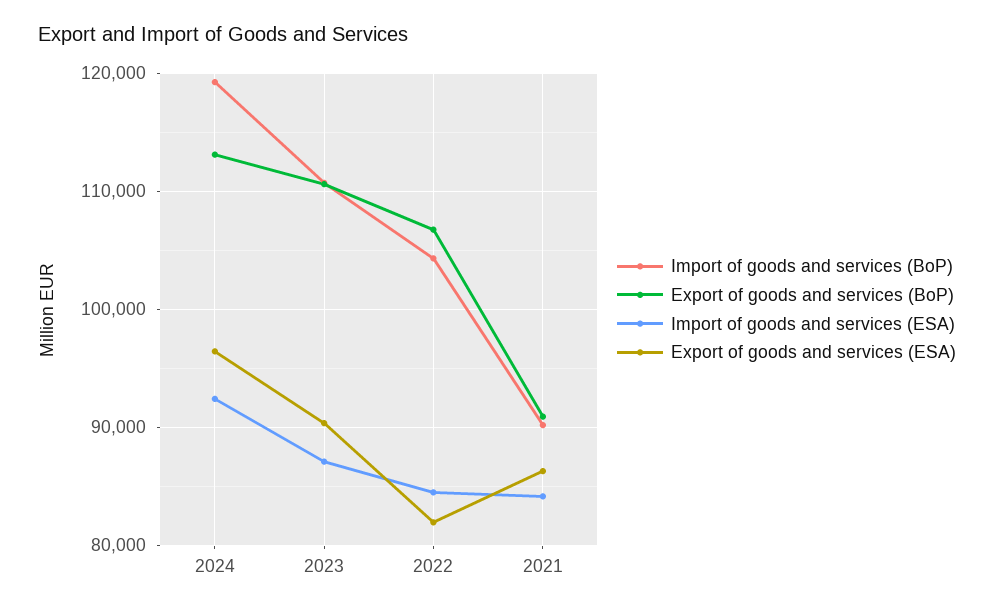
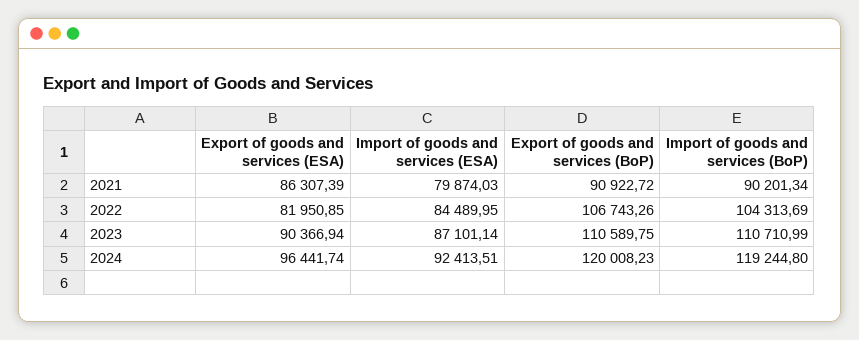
Export of goods and services (BoP), 2024: 113000 -> 120008.23
Import of goods and services (ESA), 2021: 84000 -> 79874.03

